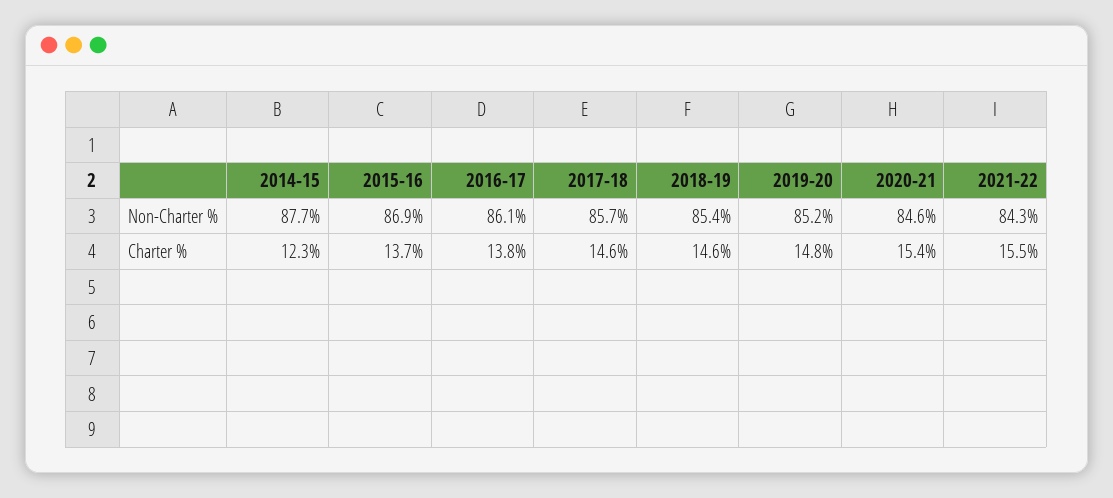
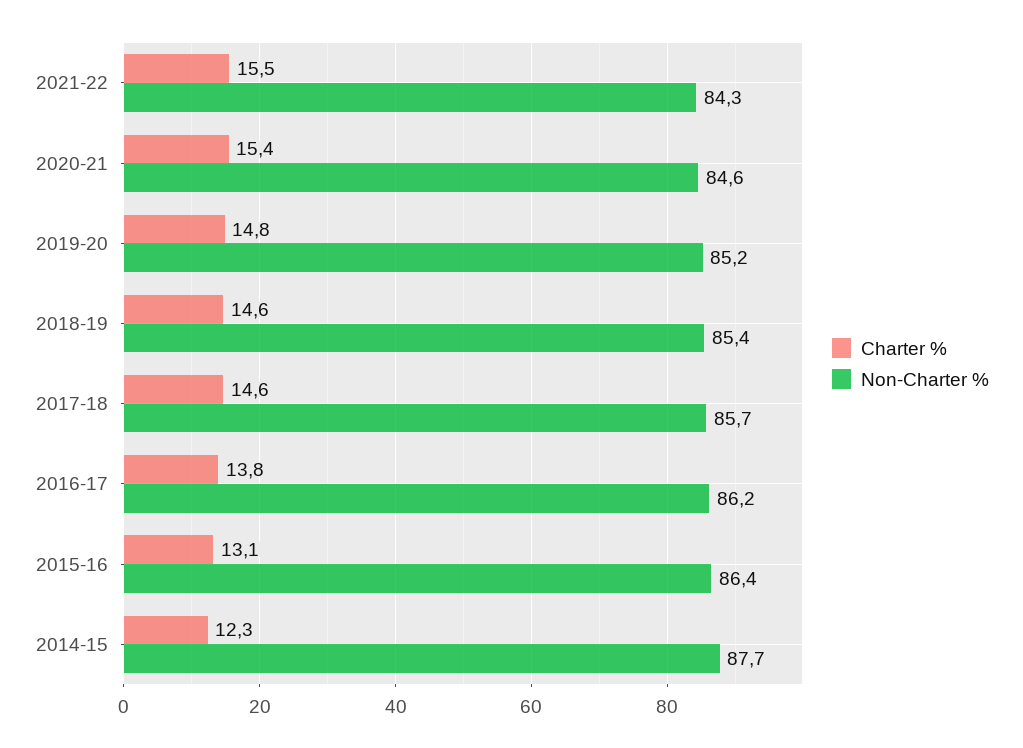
Non-Charter %, 2015-16: 86.9 -> 86.4
Non-Charter %, 2016-17: 86.1 -> 86.2
Charter %, 2015-16: 13.7 -> 13.1

